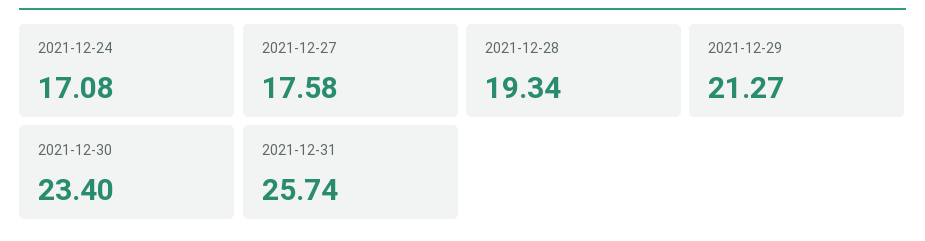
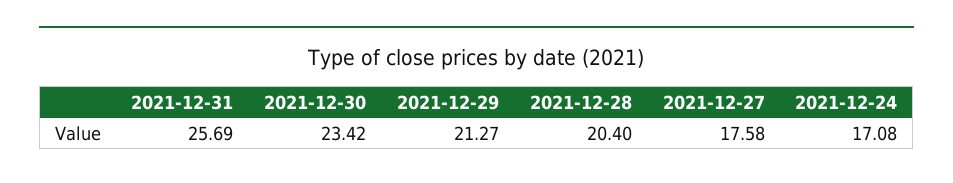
2021-12-28: 19.34 -> 20.4
2021-12-30: 23.4 -> 23.42
2021-12-31: 25.74 -> 25.69

